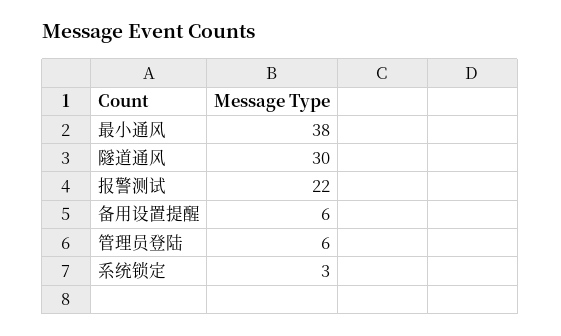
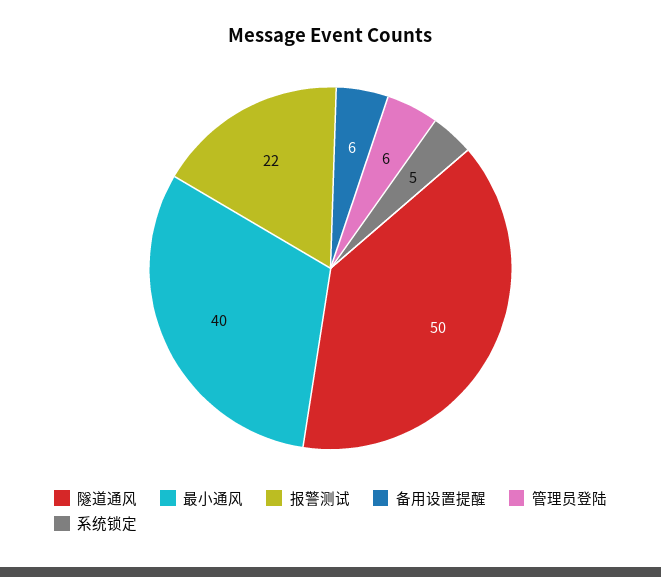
最小通风: 38 -> 40
隧道通风: 30 -> 50
系统锁定: 3 -> 5

